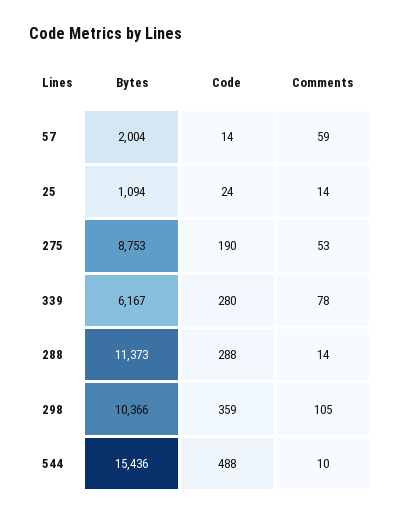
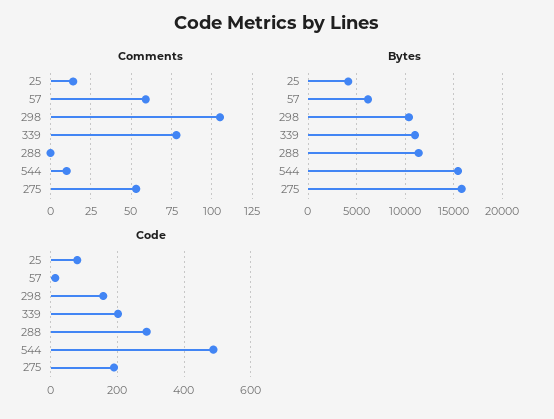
Bytes, 57: 2004 -> 6000
Bytes, 25: 1094 -> 4000
Code, 25: 24 -> 80
Bytes, 275: 8753 -> 16000
Bytes, 339: 6167 -> 11000
Code, 339: 280 -> 200
Comments, 288: 14 -> 0
Code, 298: 359 -> 160

